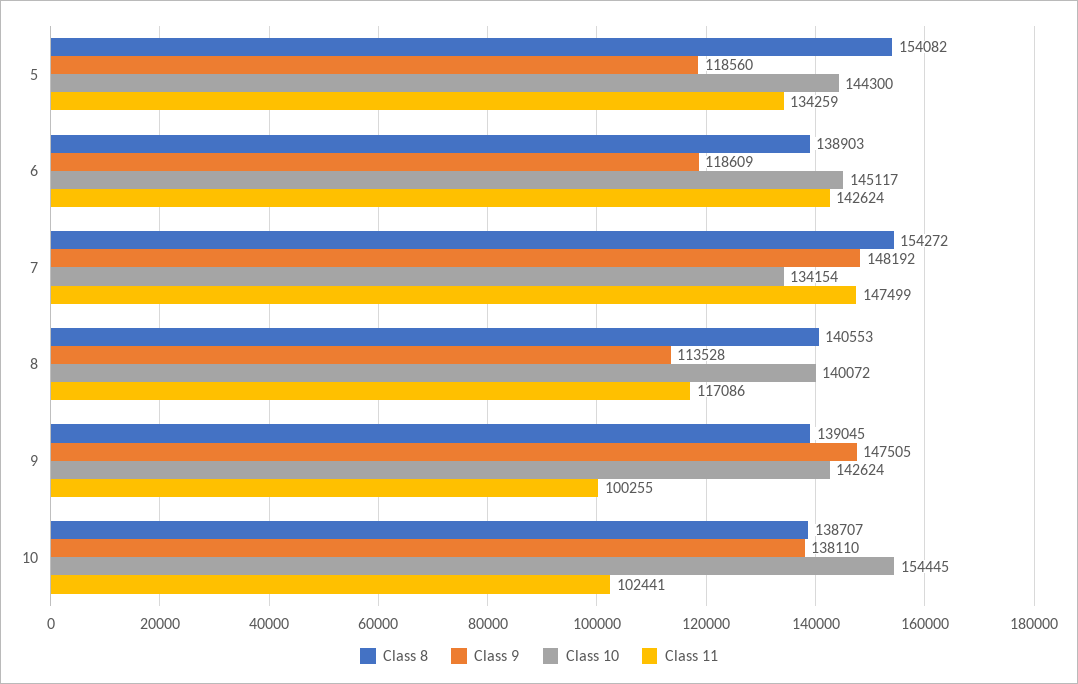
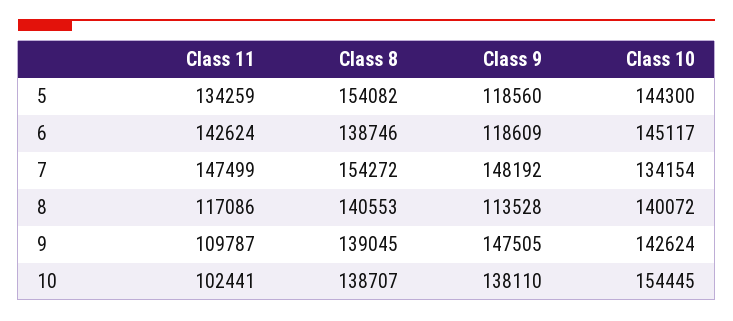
Class 8, 6: 138903 -> 138746
Class 11, 9: 100255 -> 109787

